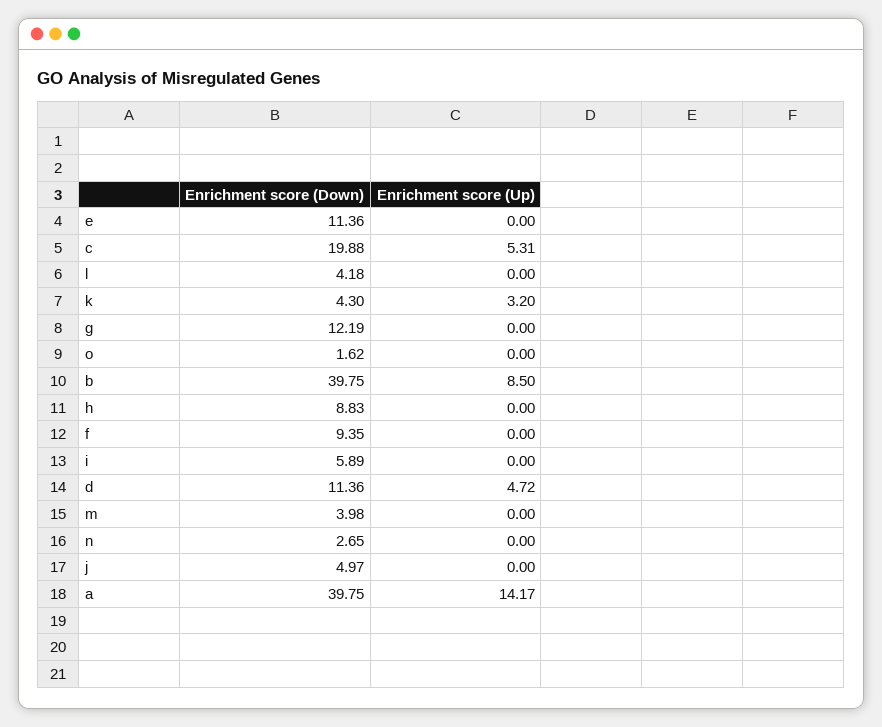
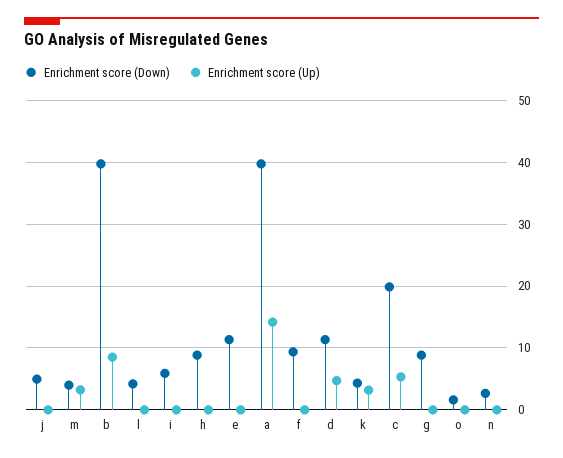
Enrichment score (Down), g: 12.19 -> 9
Enrichment score (Up), m: 0 -> 3

